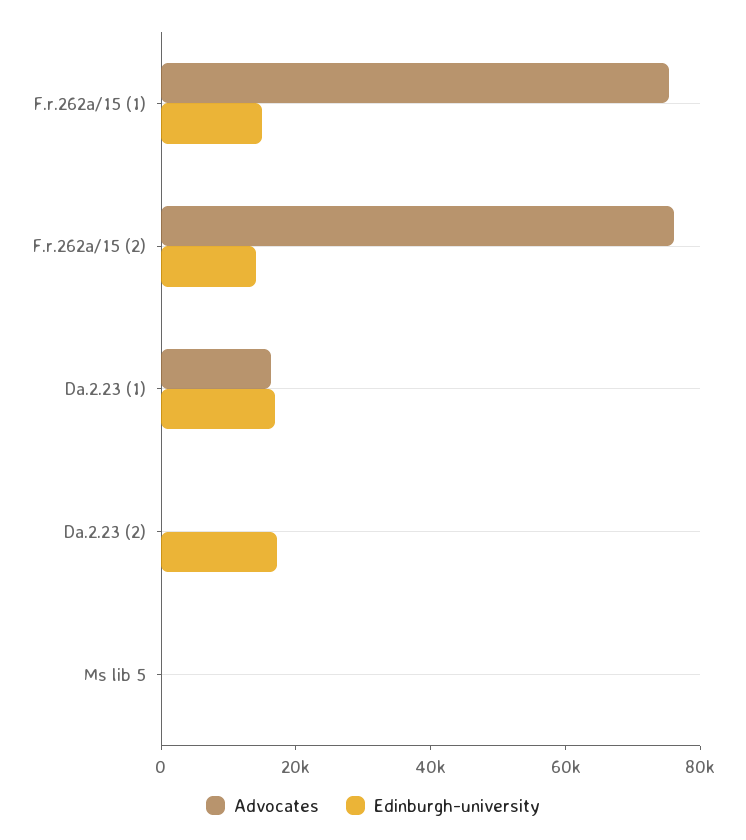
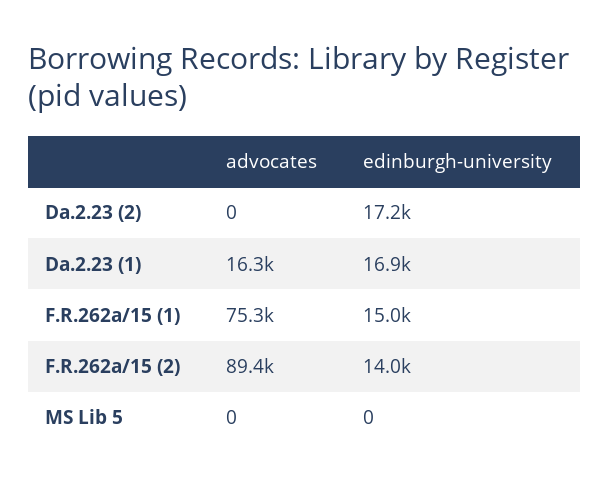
Advocates, F.r.262a/15 (2): 75000 -> 89400

